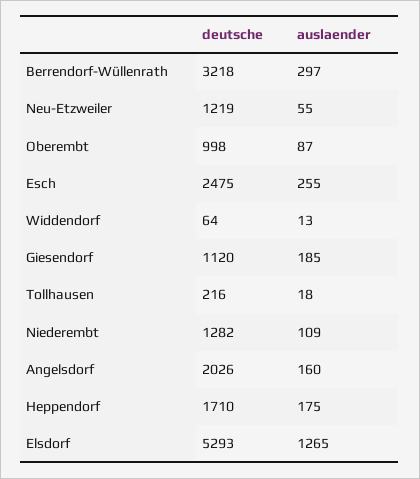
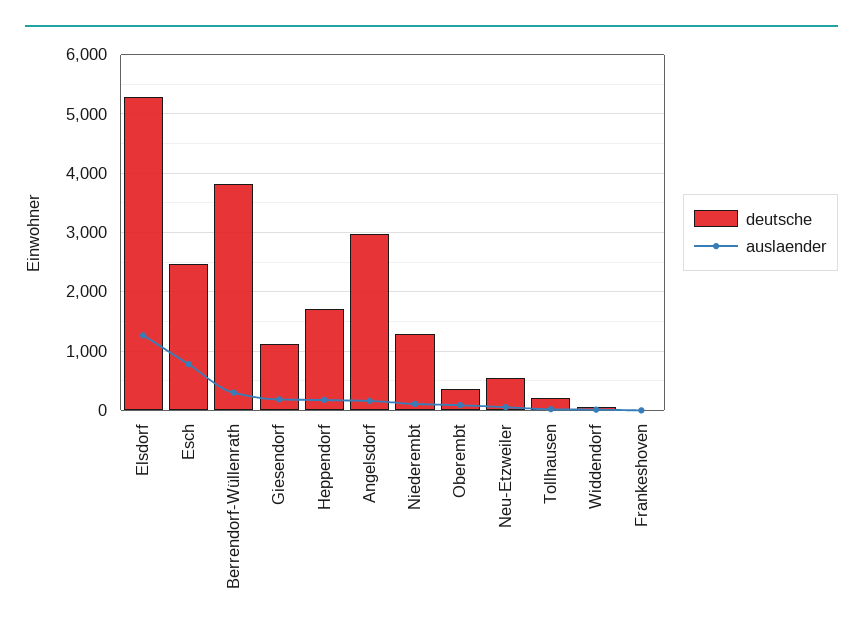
deutsche, Berrendorf-Wüllenrath: 3218 -> 3800
deutsche, Neu-Etzweiler: 1219 -> 600
deutsche, Oberembt: 998 -> 400
auslaender, Esch: 255 -> 800
deutsche, Angelsdorf: 2026 -> 3000
deutsche, Frankeshoven: none -> 0
auslaender, Frankeshoven: none -> 0

